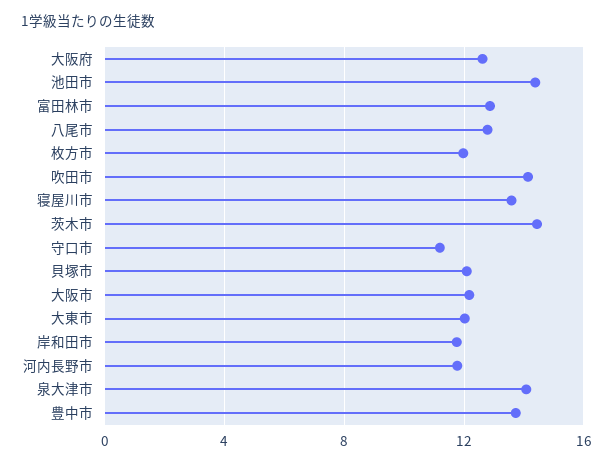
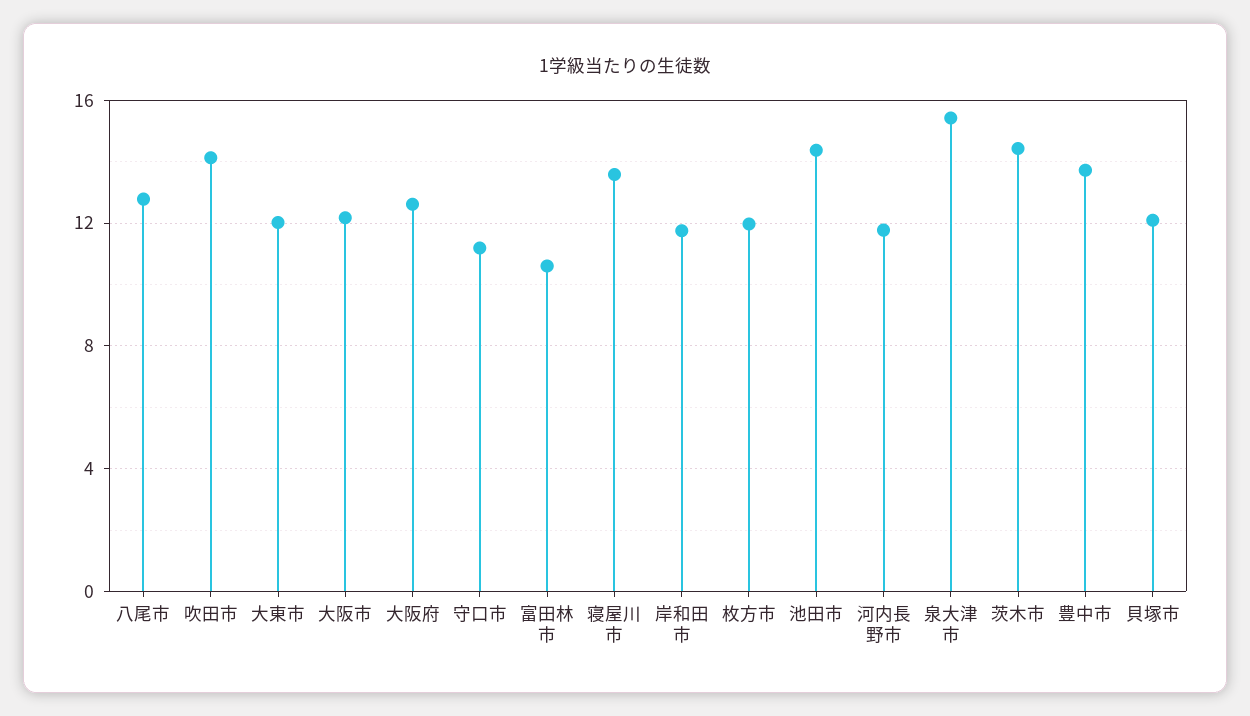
富田林市: 13 -> 10.5
泉大津市: 14 -> 15.5

